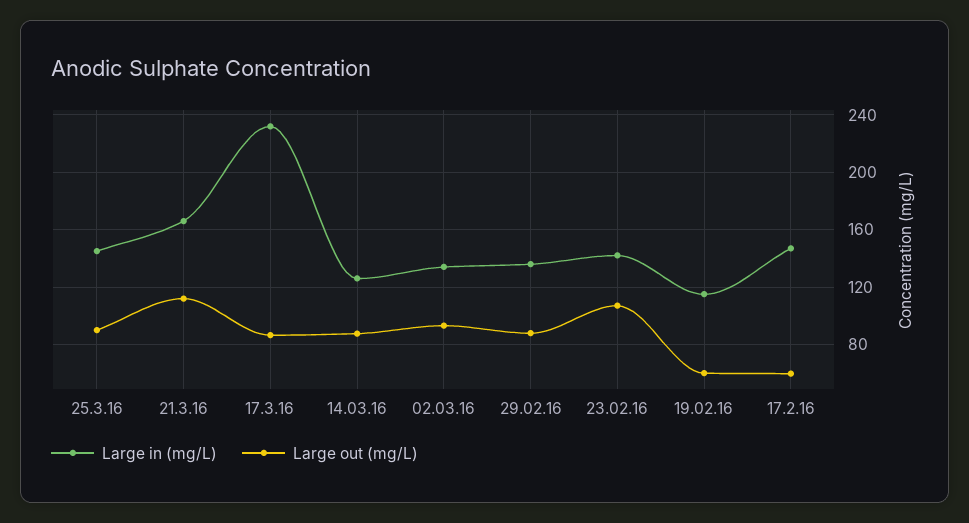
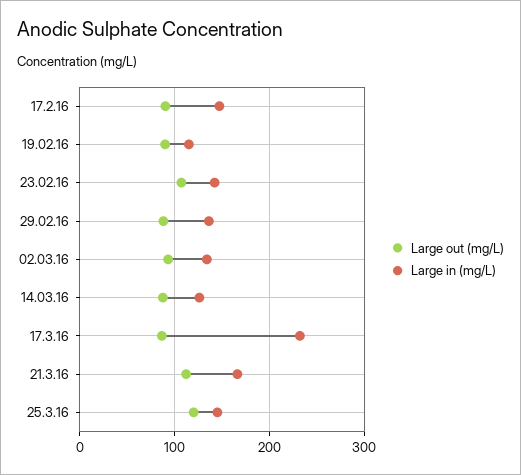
Large out (mg/L), 25.3.16: 90 -> 120
Large out (mg/L), 19.02.16: 60 -> 90
Large out (mg/L), 17.2.16: 60 -> 90

